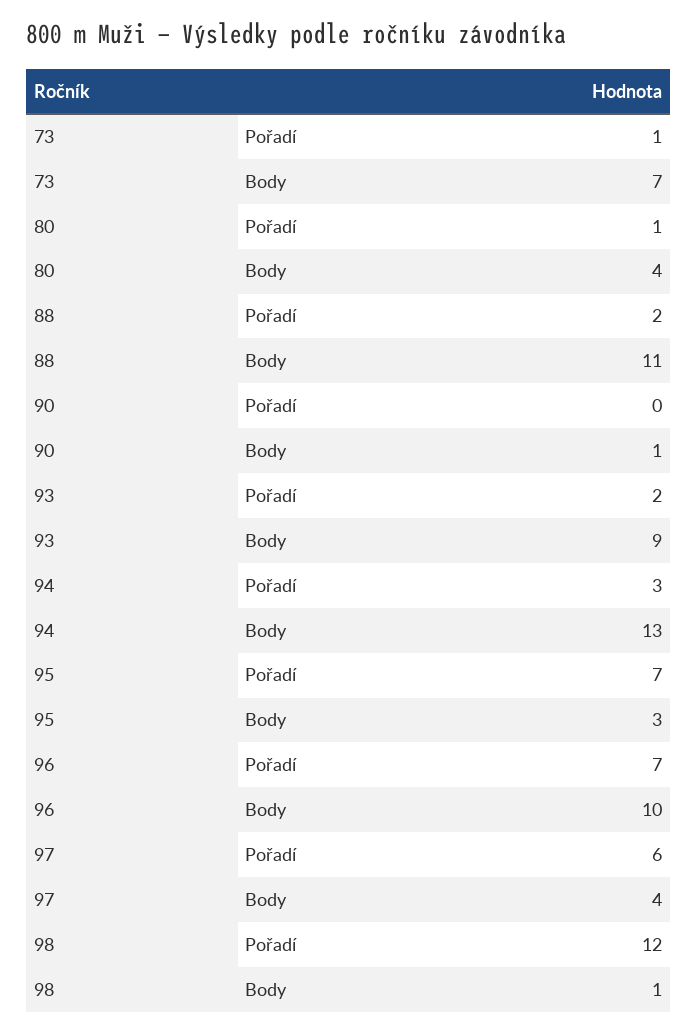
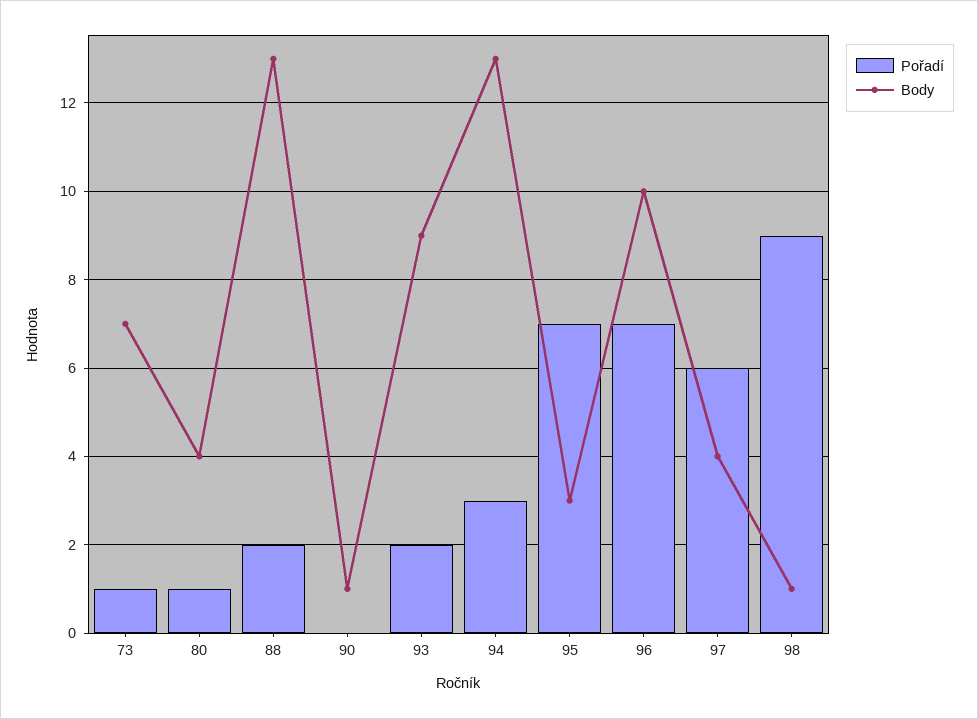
Body, 88: 11 -> 13
Pořadí, 98: 12 -> 9

